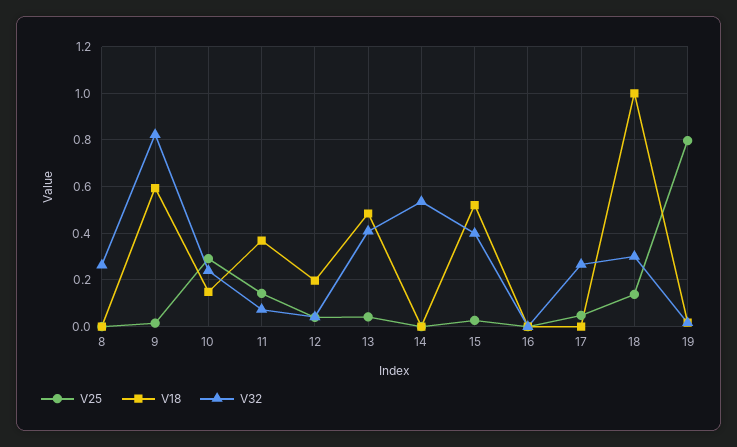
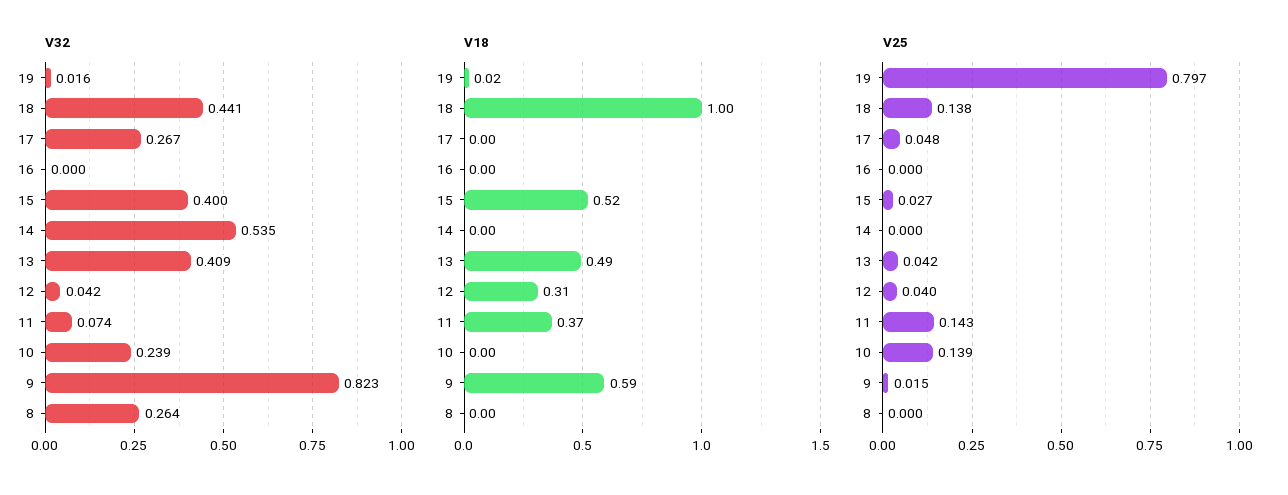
V25, 10: 0.3 -> 0.139
V18, 10: 0.15 -> 0
V18, 12: 0.2 -> 0.31
V32, 18: 0.3 -> 0.441

